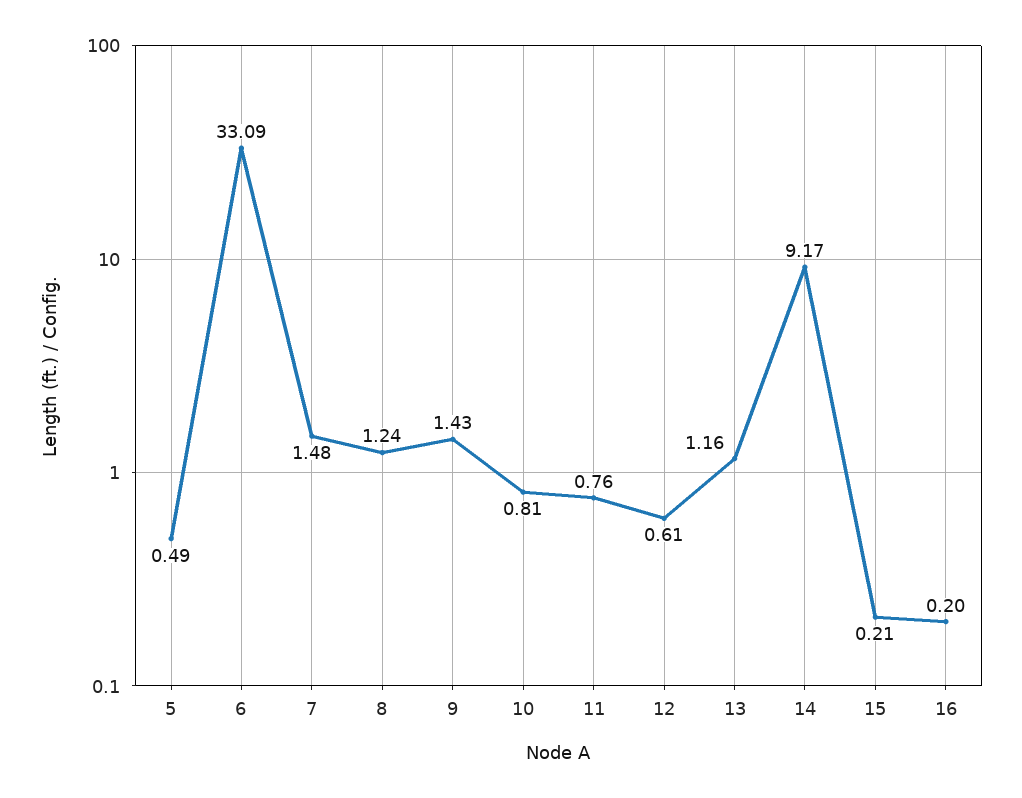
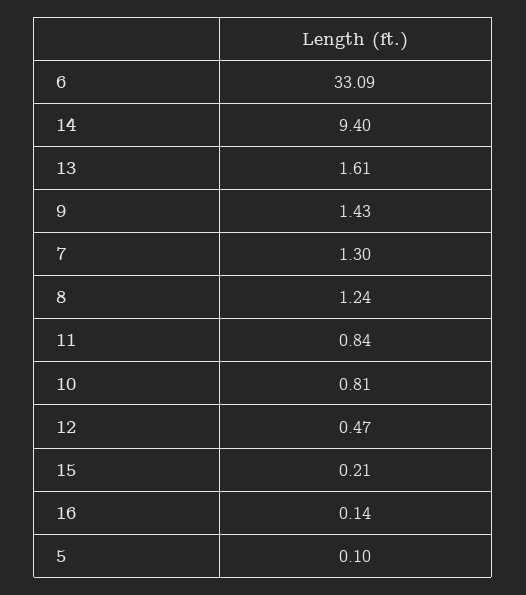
5: 0.49 -> 0.1
7: 1.48 -> 1.3
11: 0.76 -> 0.84
12: 0.61 -> 0.47
13: 1.16 -> 1.61
14: 9.17 -> 9.4
16: 0.2 -> 0.14

